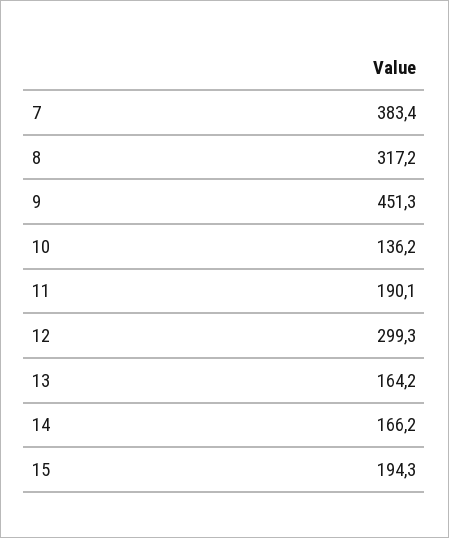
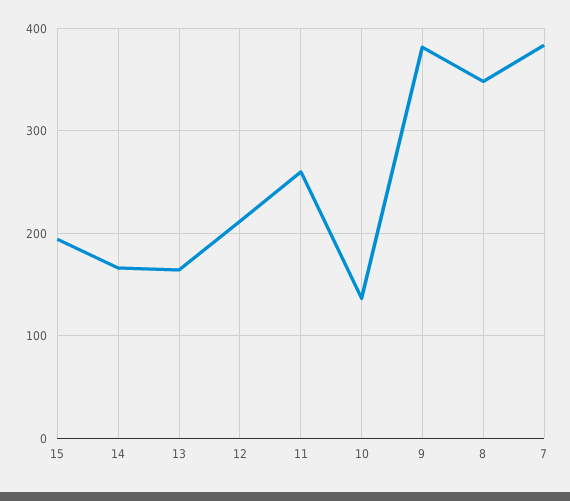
8: 317.2 -> 350
9: 451.3 -> 380
11: 190.1 -> 260
12: 299.3 -> 210

